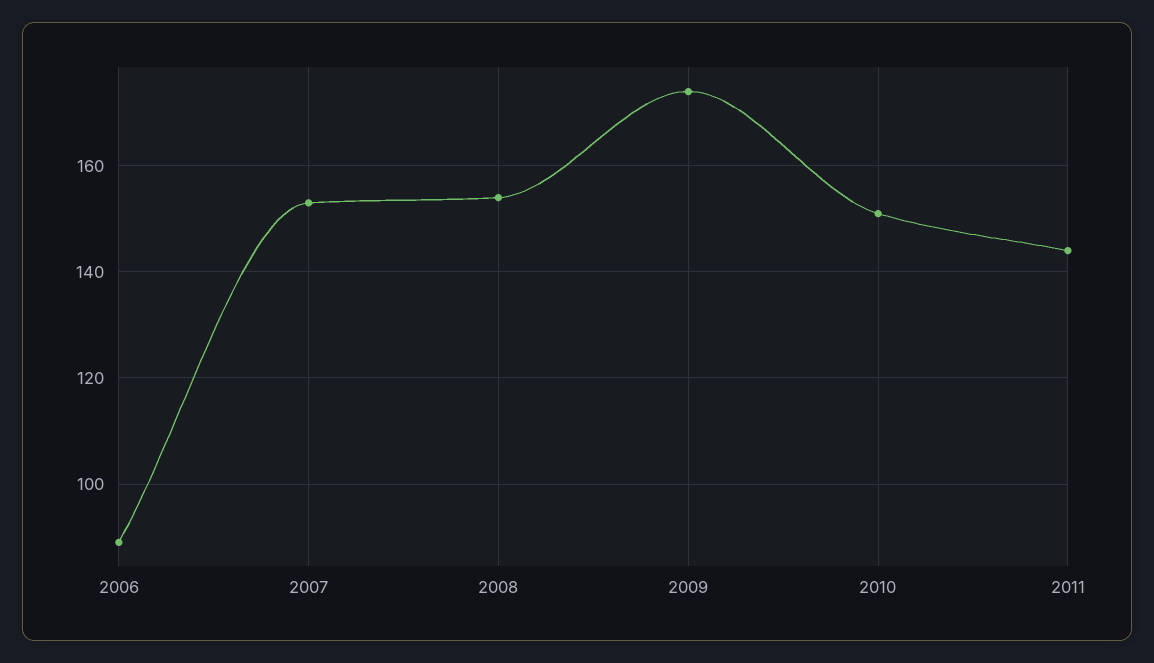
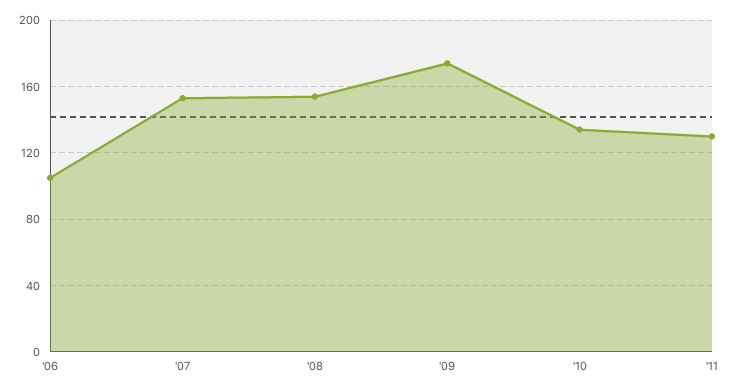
2006: 90 -> 105
2010: 150 -> 135
2011: 145 -> 130

